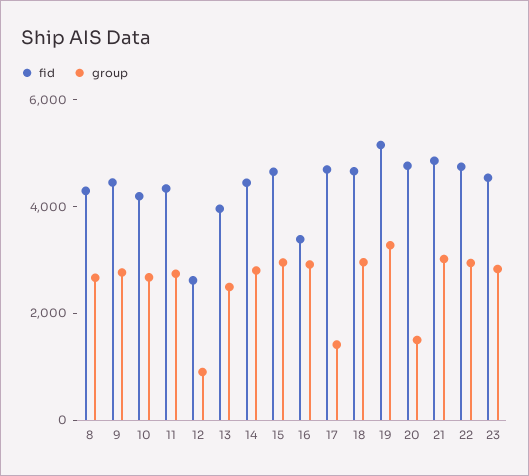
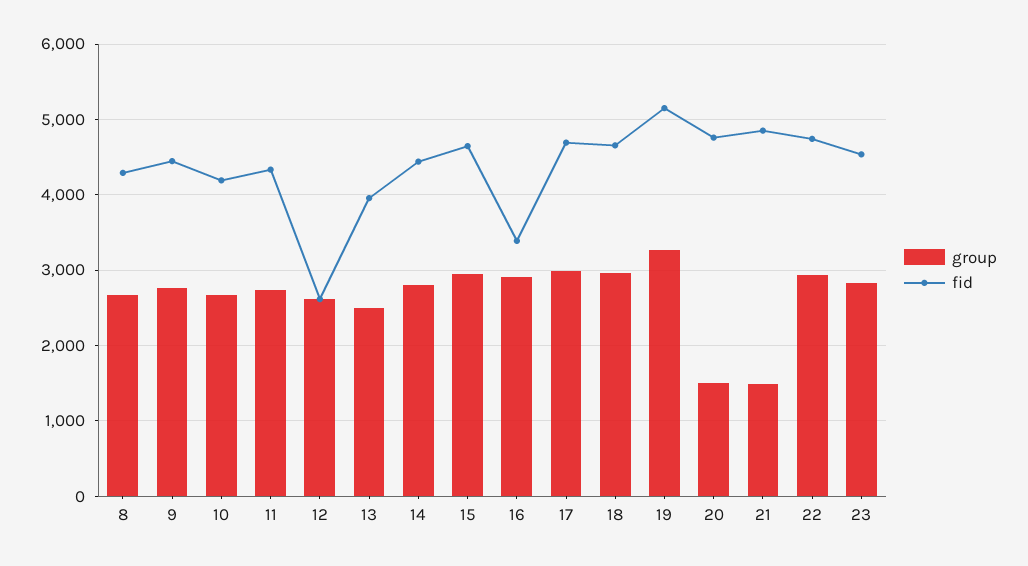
group, 12: 1000 -> 2600
group, 17: 1500 -> 3000
group, 21: 3000 -> 1500

